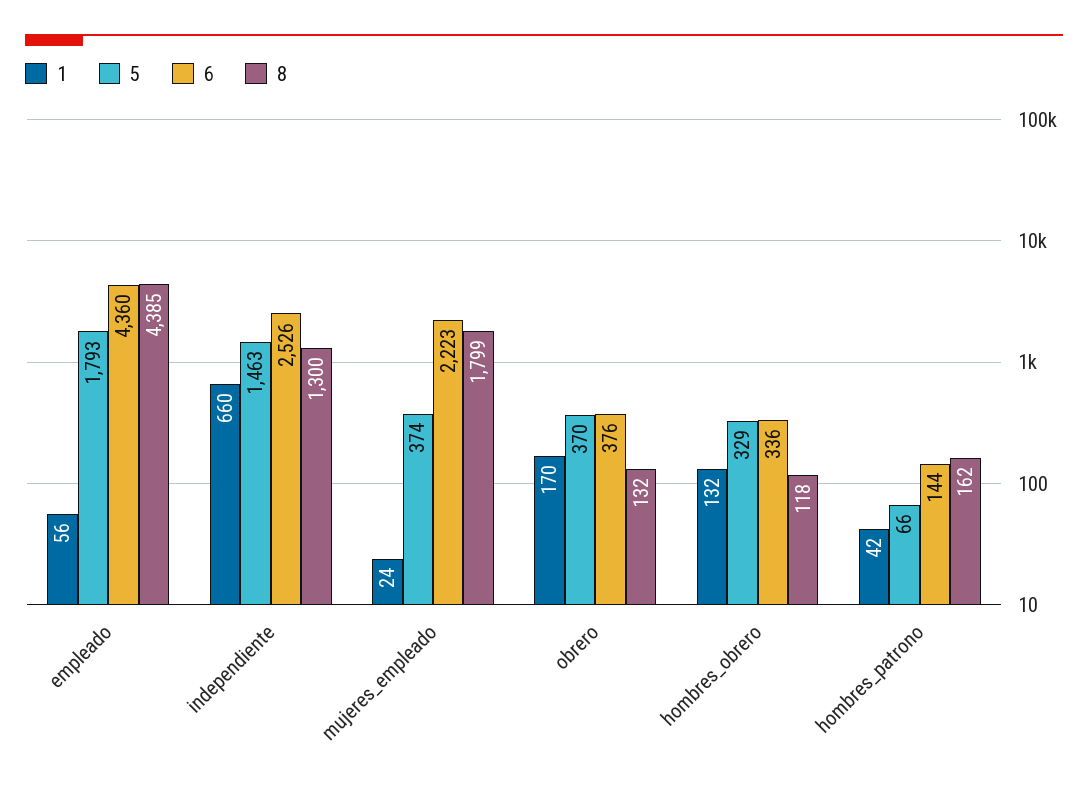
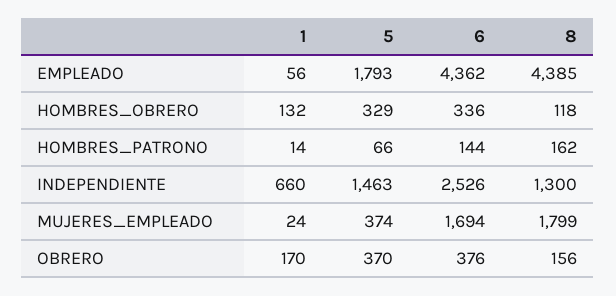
6, empleado: 4360 -> 4362
6, mujeres_empleado: 2223 -> 1694
8, obrero: 132 -> 156
1, hombres_patrono: 42 -> 14

